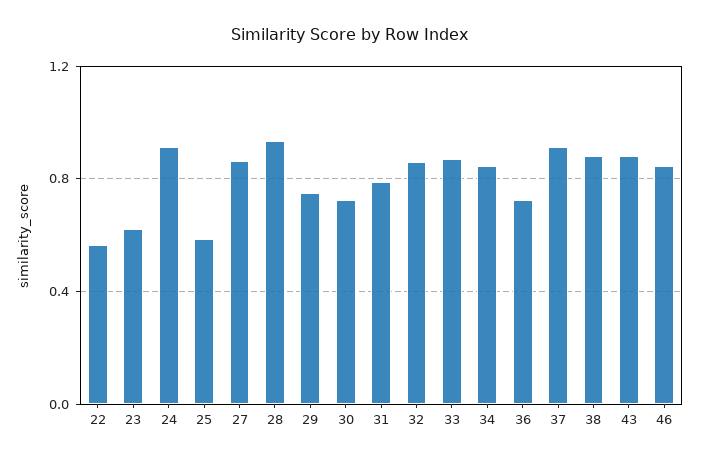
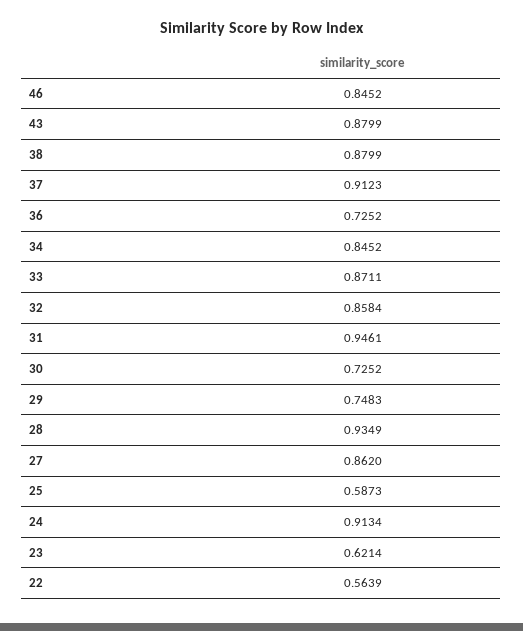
31: 0.8 -> 0.9461

